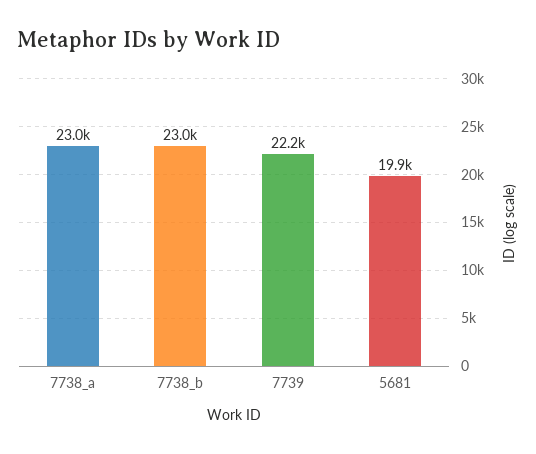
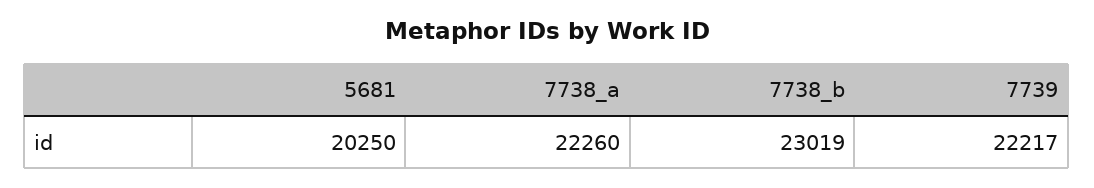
7738_a: 23000 -> 22260
5681: 19900 -> 20250

